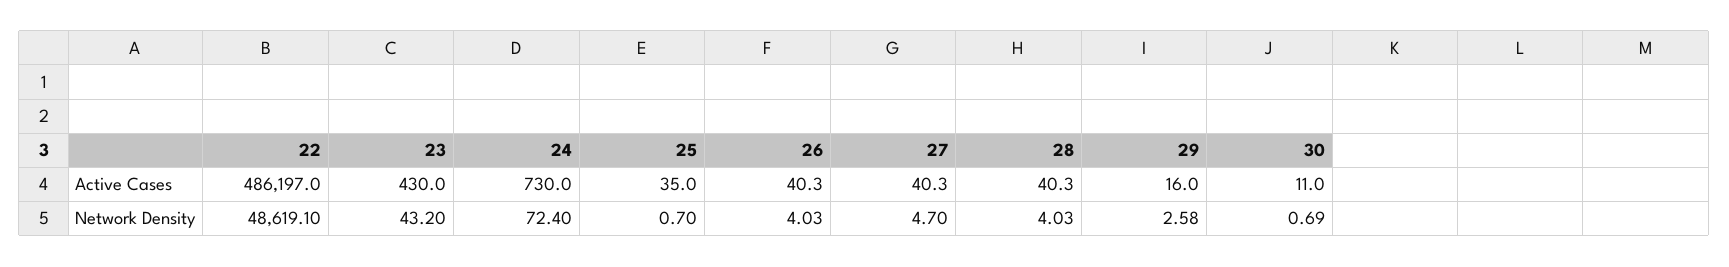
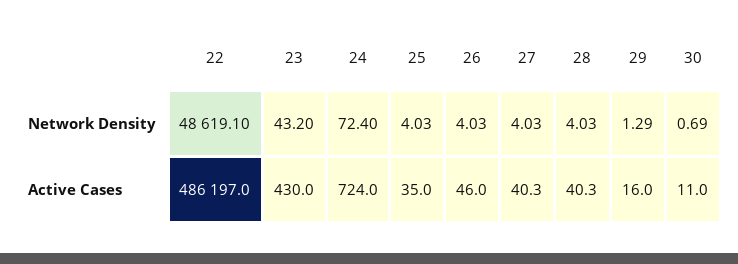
24, Active Cases: 730 -> 724
26, Active Cases: 40.3 -> 46
25, Network Density: 0.7 -> 4.03
27, Network Density: 4.7 -> 4.03
29, Network Density: 2.58 -> 1.29

